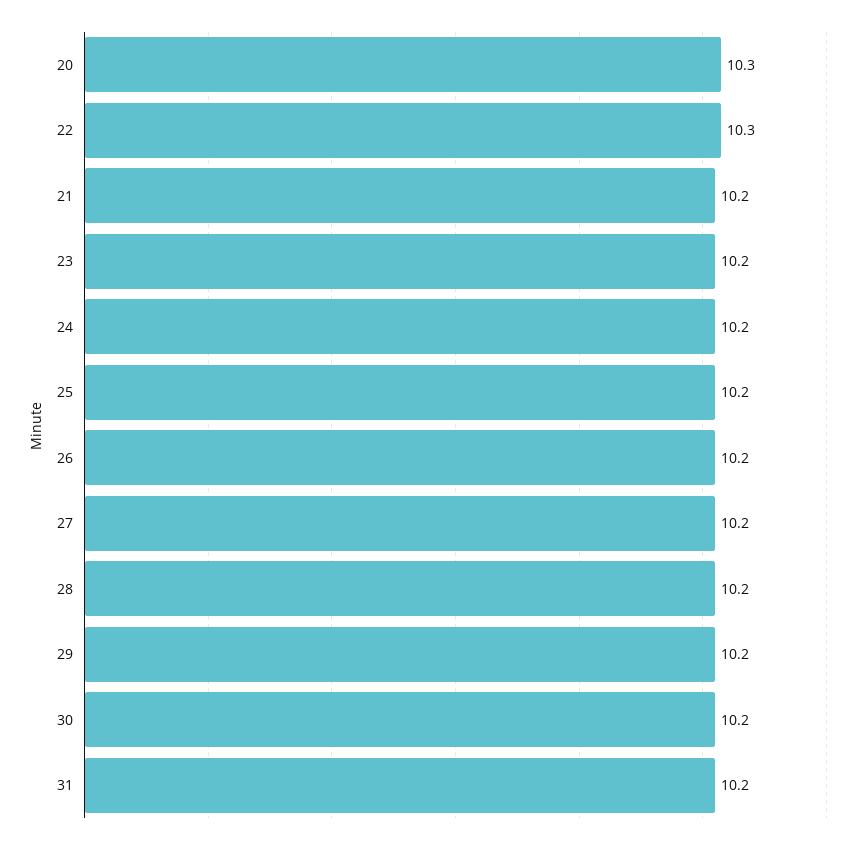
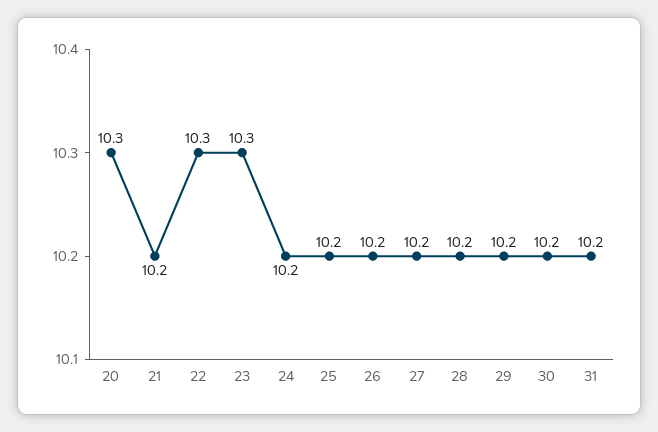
23: 10.2 -> 10.3

